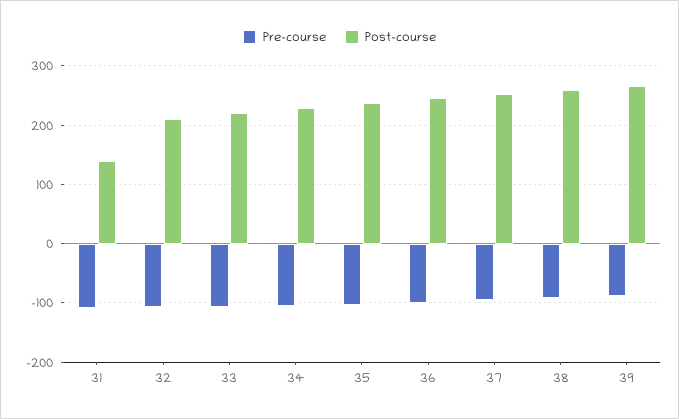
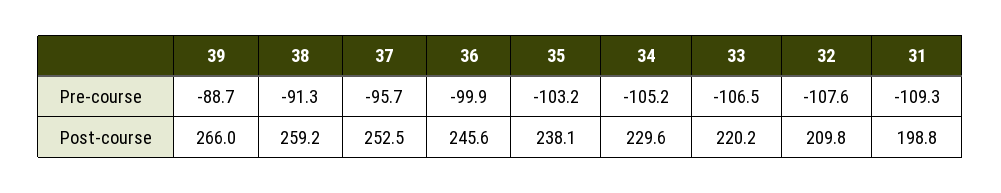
Post-course, 31: 140 -> 198.8

